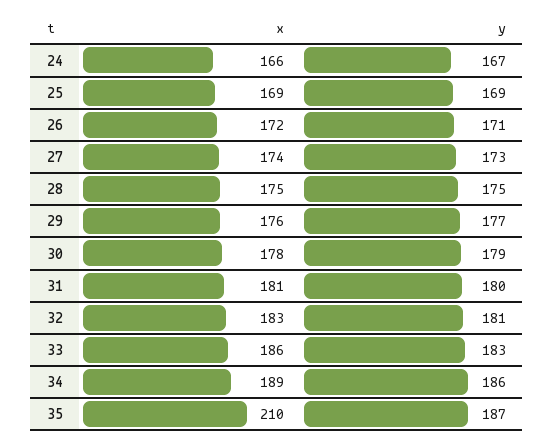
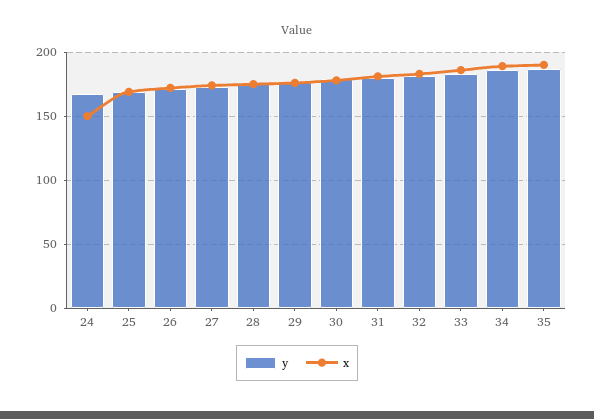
x, 24: 166 -> 150
x, 35: 210 -> 190

